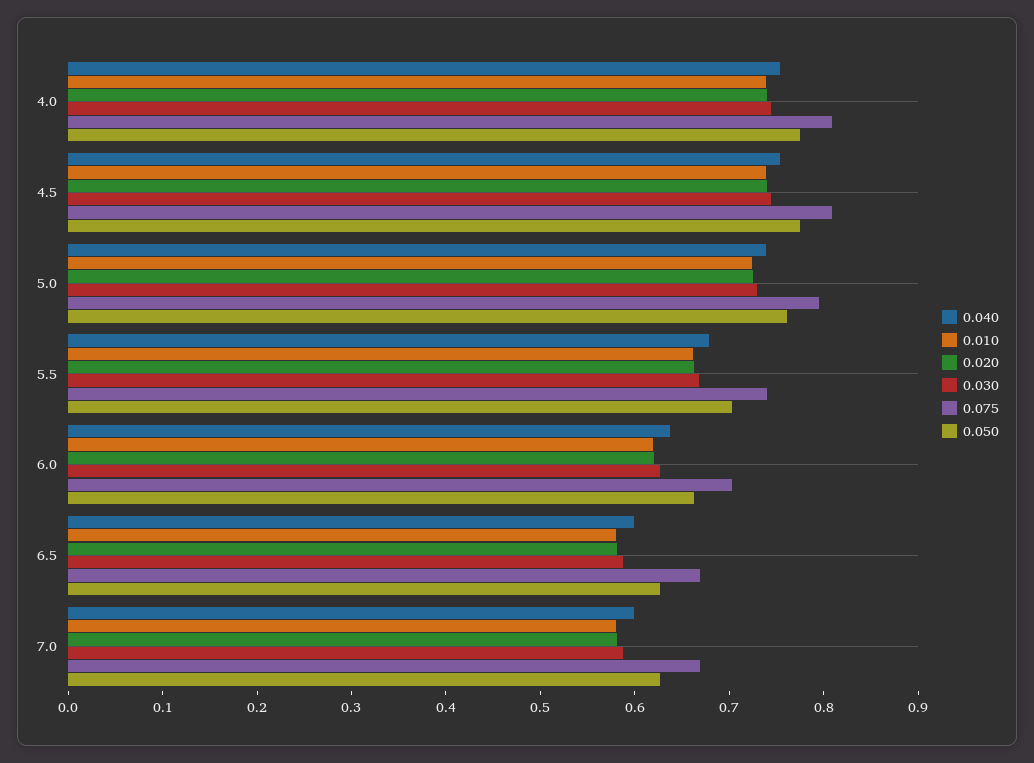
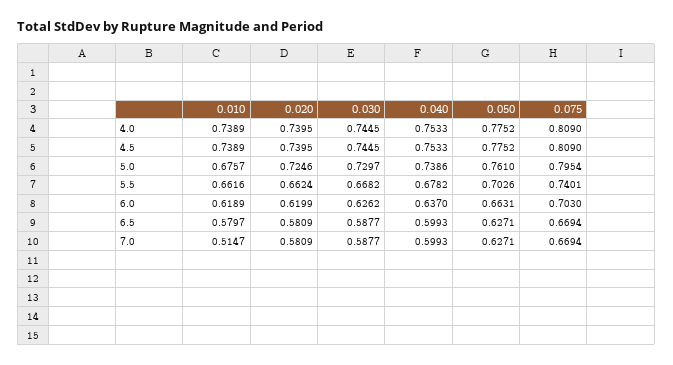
0.010, 5.0: 0.72 -> 0.6757
0.010, 7.0: 0.58 -> 0.5147

